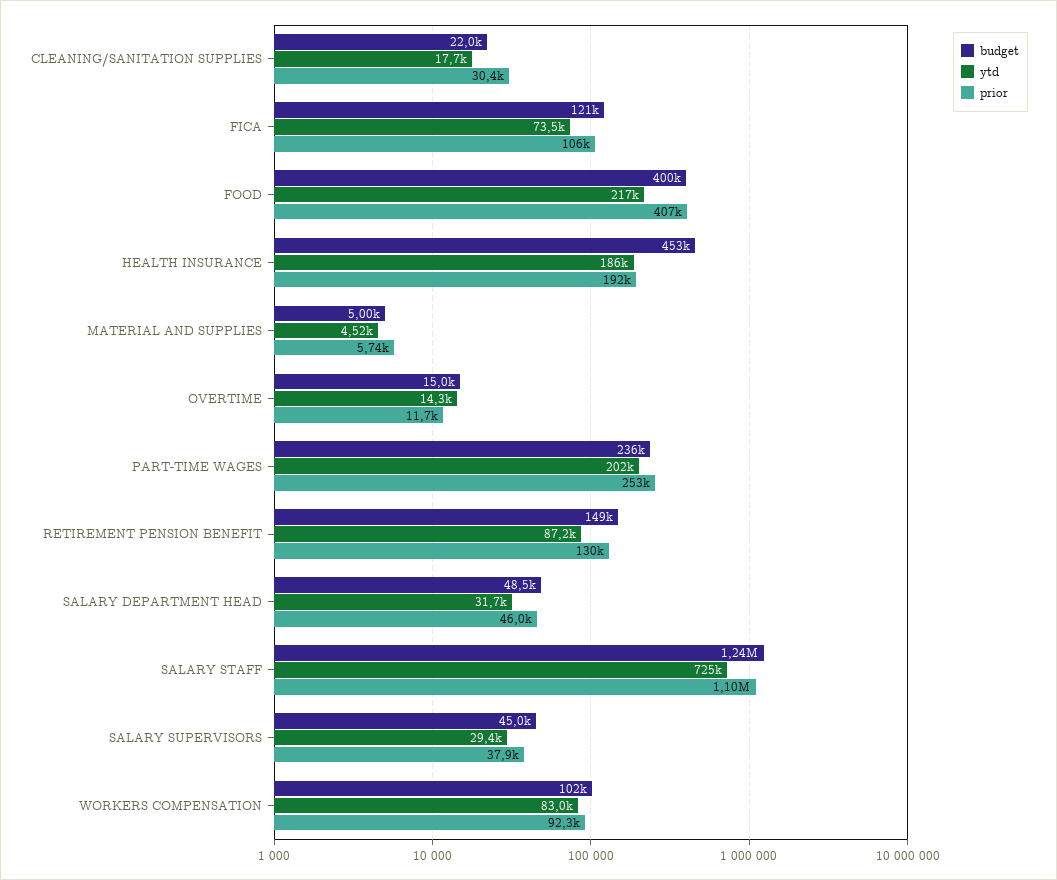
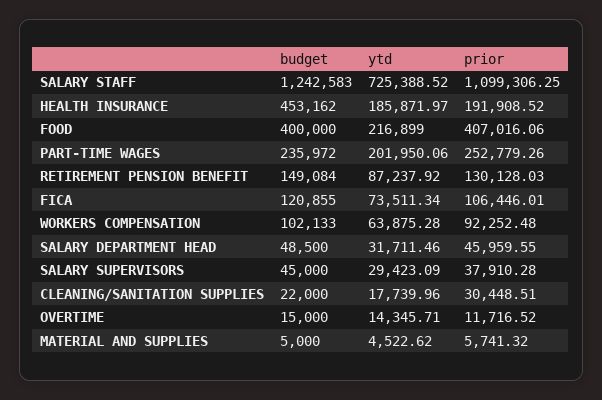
ytd, WORKERS COMPENSATION: 83000 -> 63875.28

